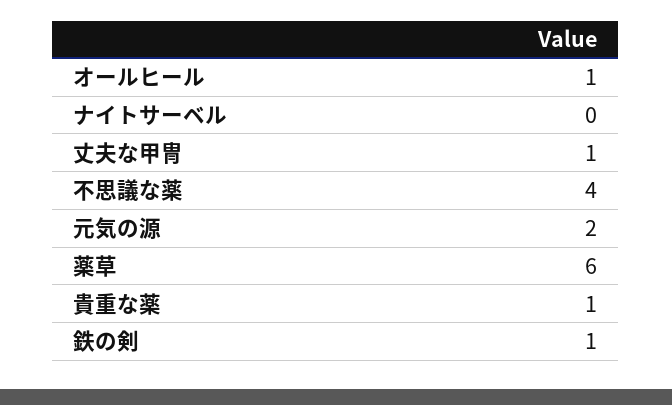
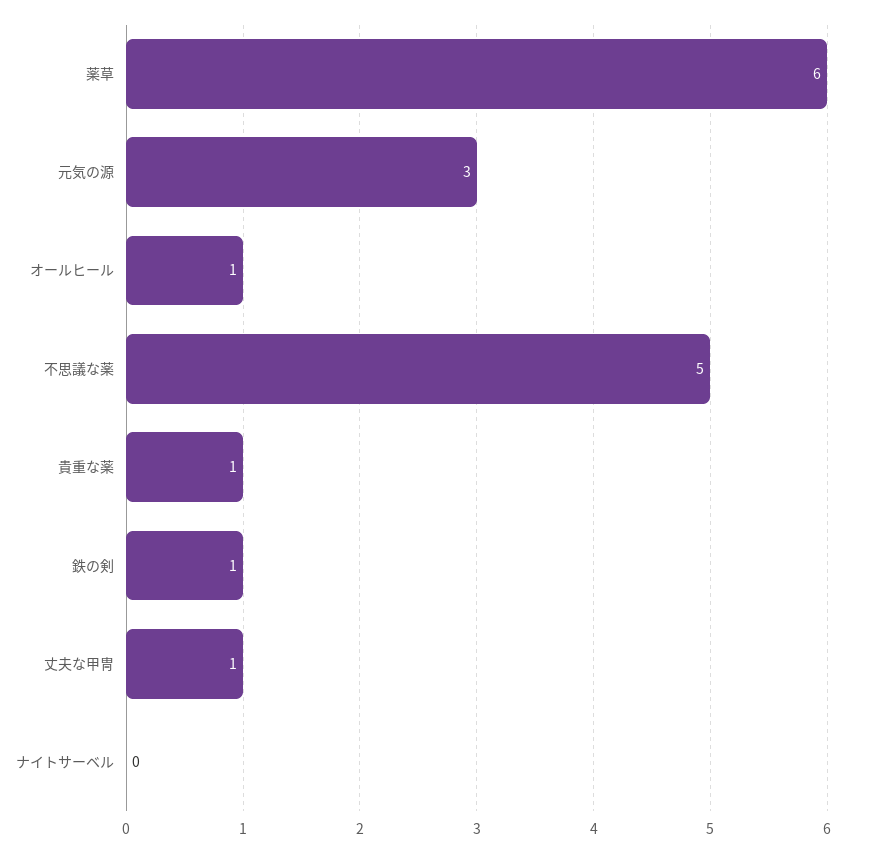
不思議な薬: 4 -> 5
元気の源: 2 -> 3

